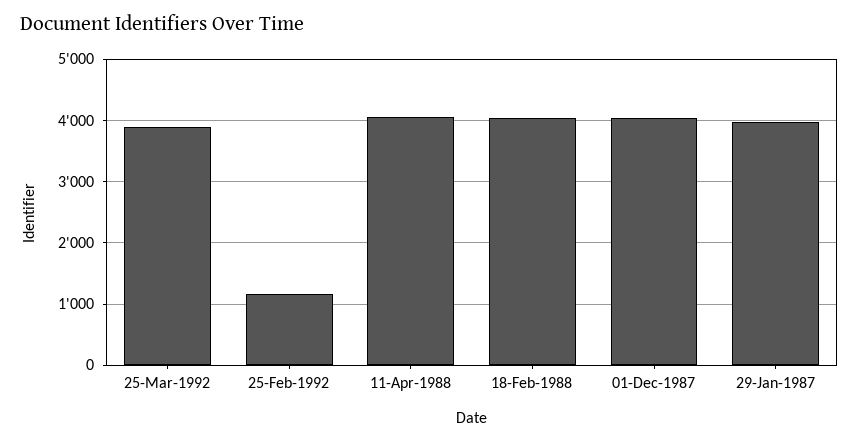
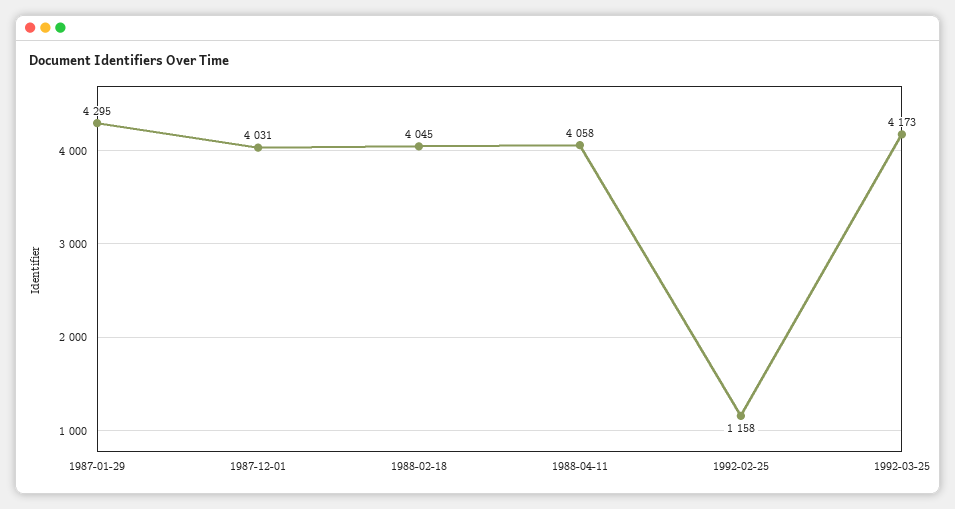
25-Mar-1992: 3900 -> 4173
29-Jan-1987: 4000 -> 4295

